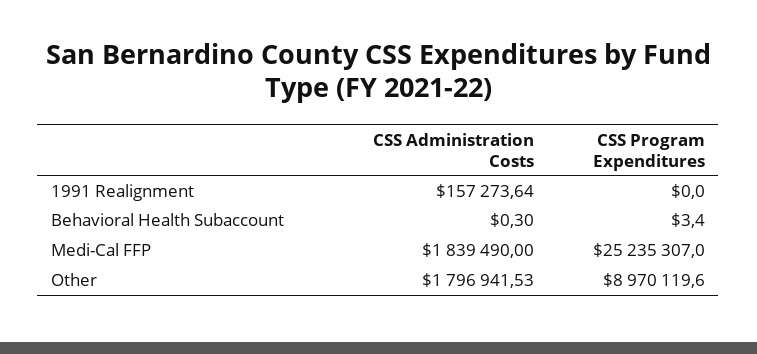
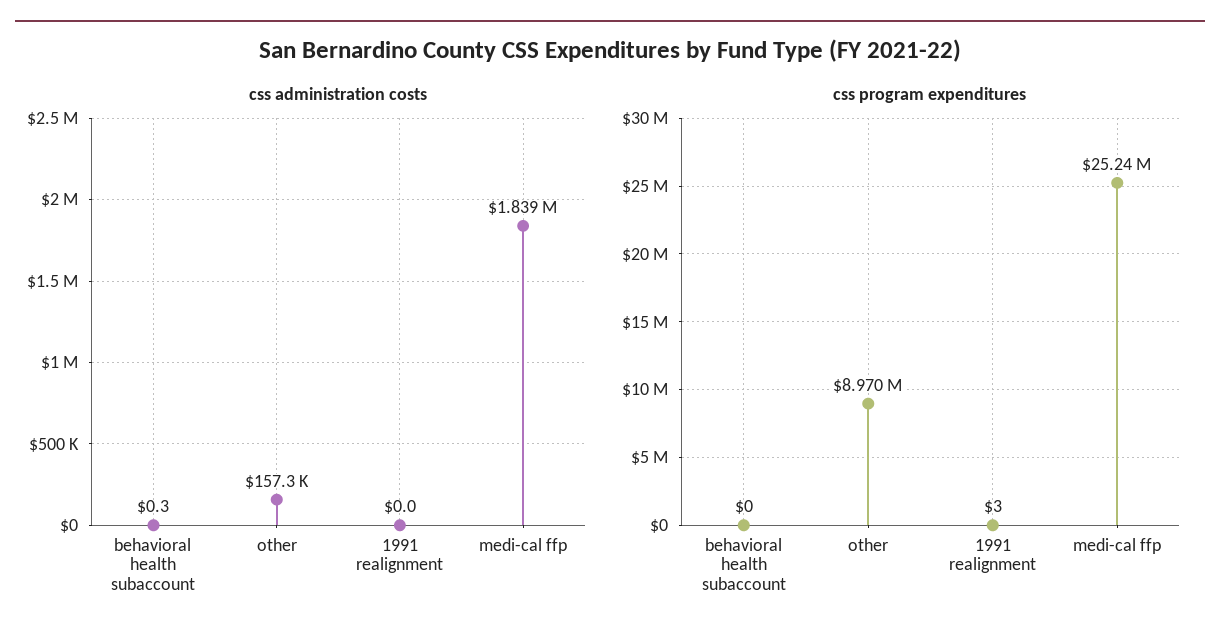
CSS Administration Costs, 1991 Realignment: 157273.64 -> 0
CSS Program Expenditures, 1991 Realignment: 0 -> 3
CSS Program Expenditures, Behavioral Health Subaccount: 3.4 -> 0
CSS Administration Costs, Other: 1796941.53 -> 157300

